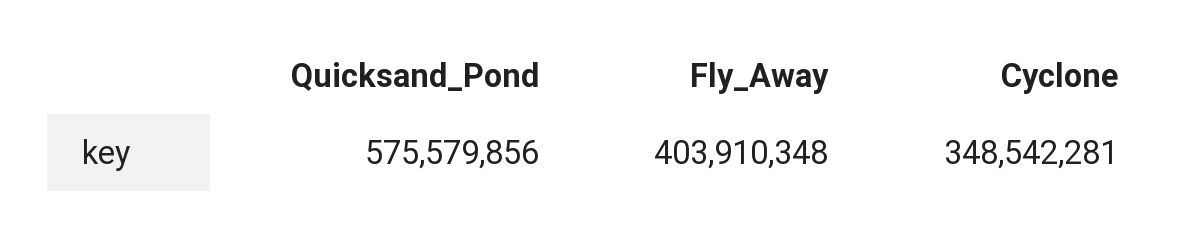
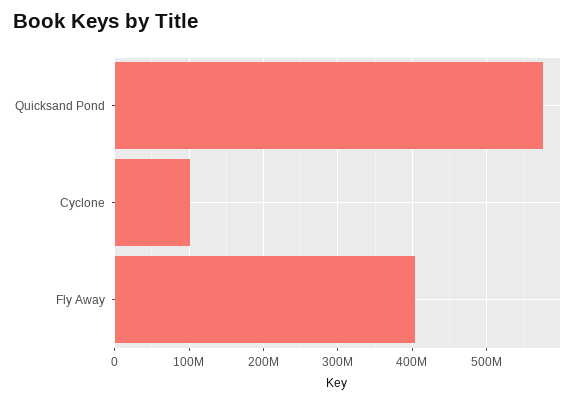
Cyclone: 348542281 -> 100000000

